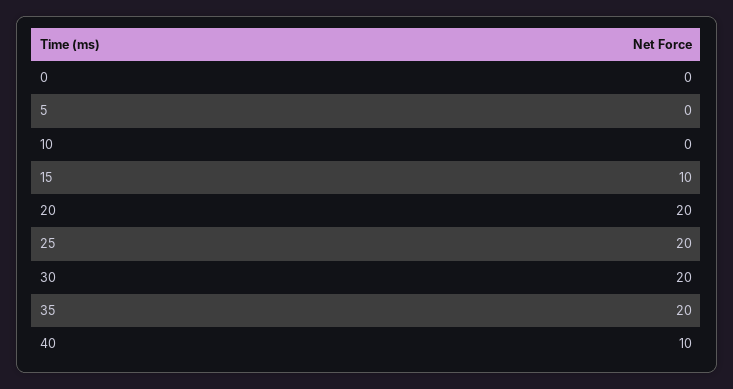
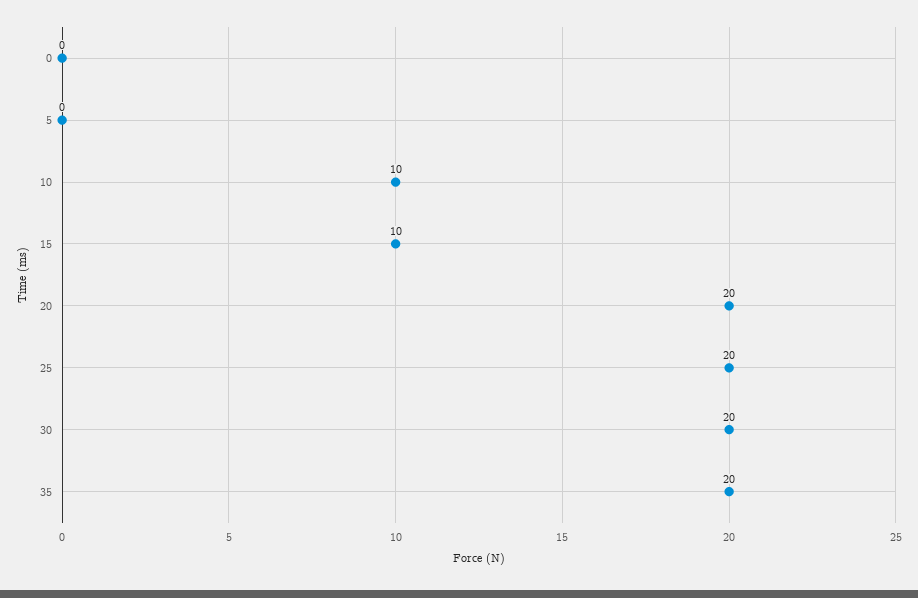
10: 0 -> 10
40: 10 -> none

